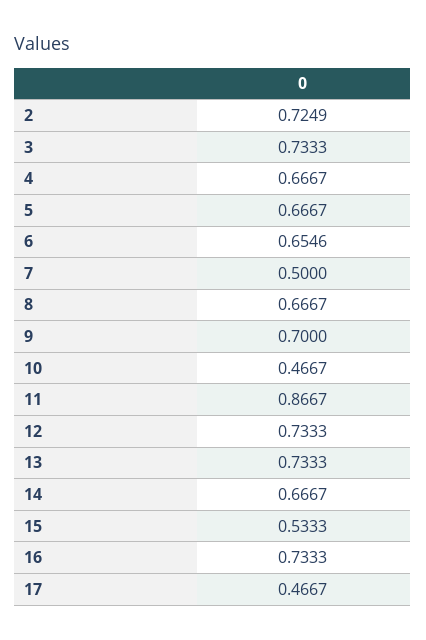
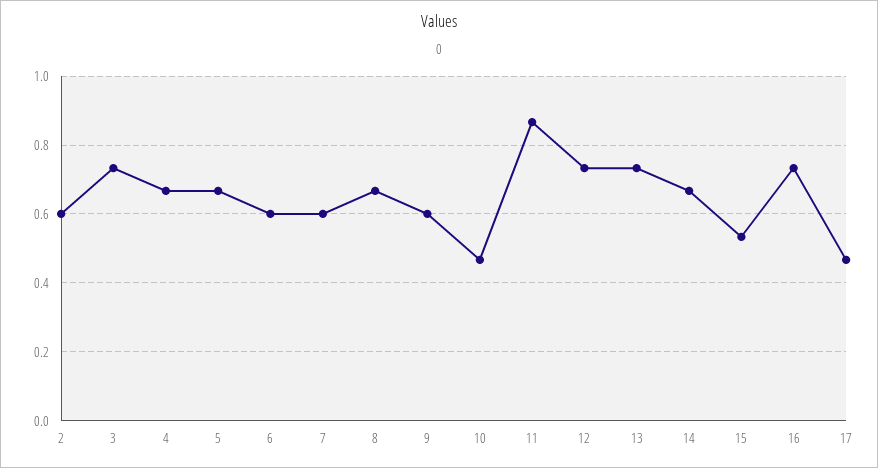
2: 0.7249 -> 0.6
6: 0.6546 -> 0.6
7: 0.5 -> 0.6
9: 0.7 -> 0.6

